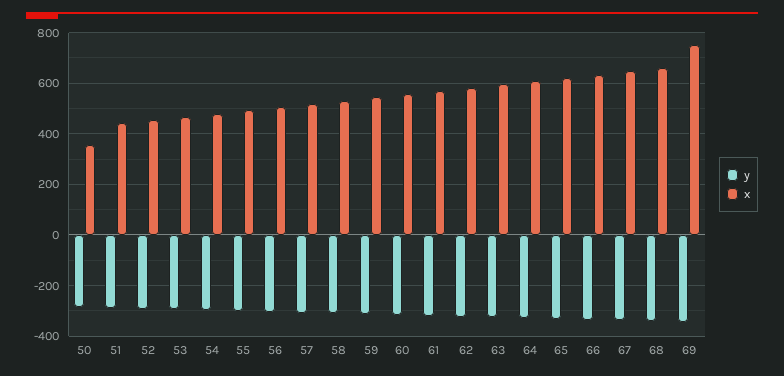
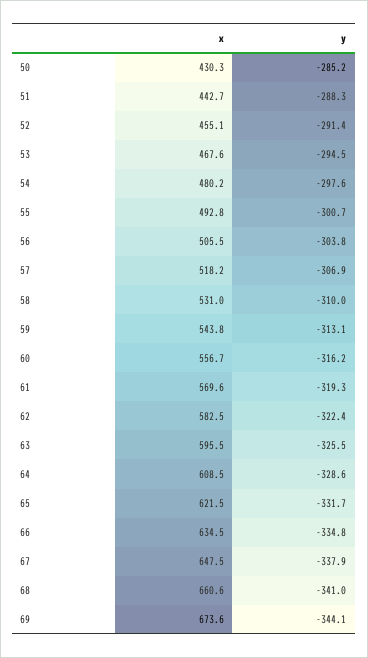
x, 50: 350 -> 430.3
x, 69: 750 -> 673.6

